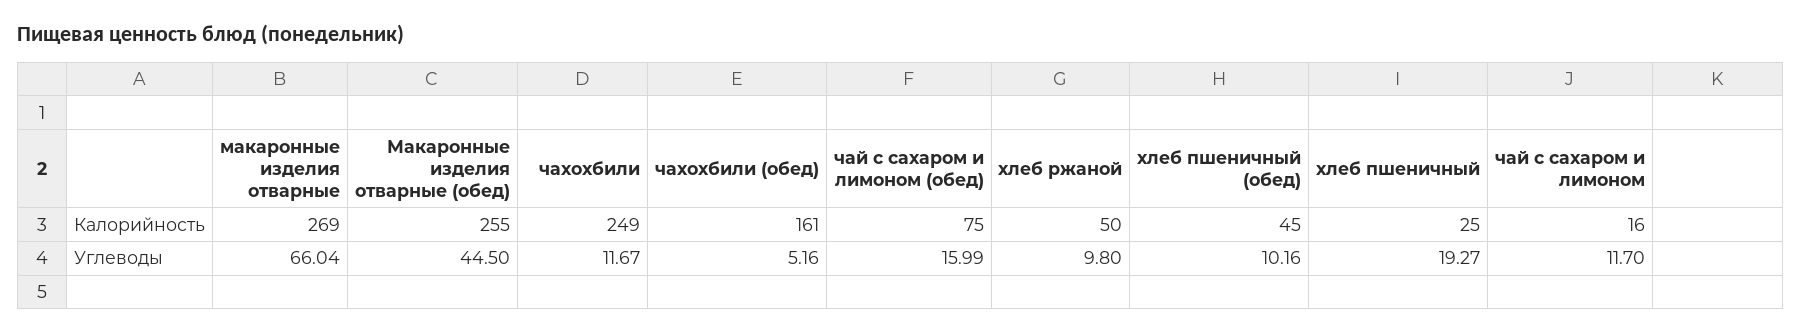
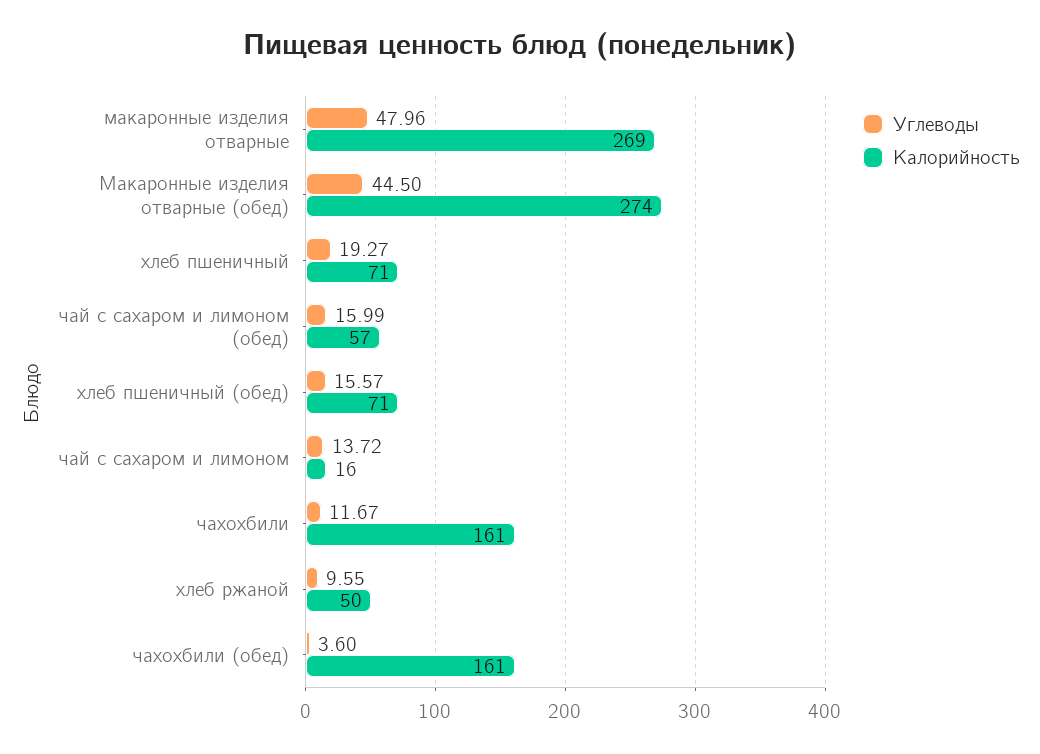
Калорийность, Макаронные изделия отварные (обед): 255 -> 274
Калорийность, чахохбили: 249 -> 161
Калорийность, чай с сахаром и лимоном (обед): 75 -> 57
Калорийность, хлеб пшеничный (обед): 45 -> 71
Калорийность, хлеб пшеничный: 25 -> 71
Углеводы, макаронные изделия отварные: 66.04 -> 47.96
Углеводы, чахохбили (обед): 5.16 -> 3.6
Углеводы, хлеб ржаной: 9.8 -> 9.55
Углеводы, хлеб пшеничный (обед): 10.16 -> 15.57
Углеводы, чай с сахаром и лимоном: 11.7 -> 13.72

